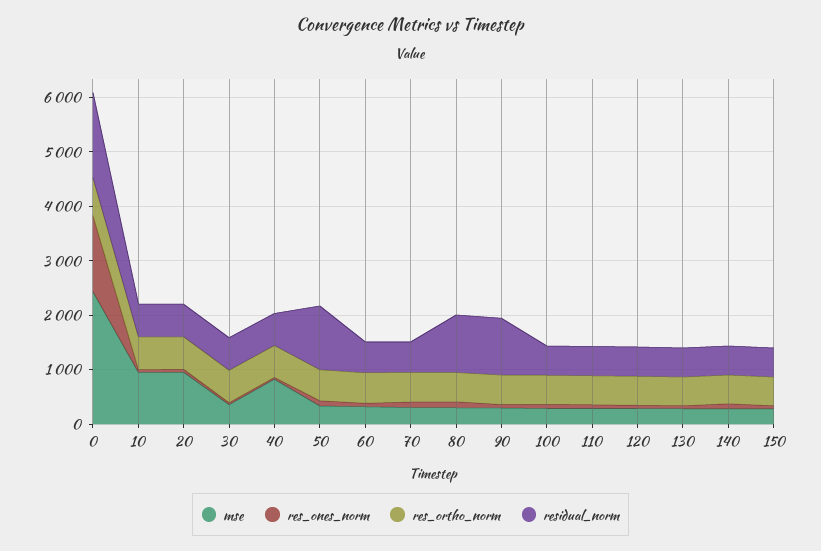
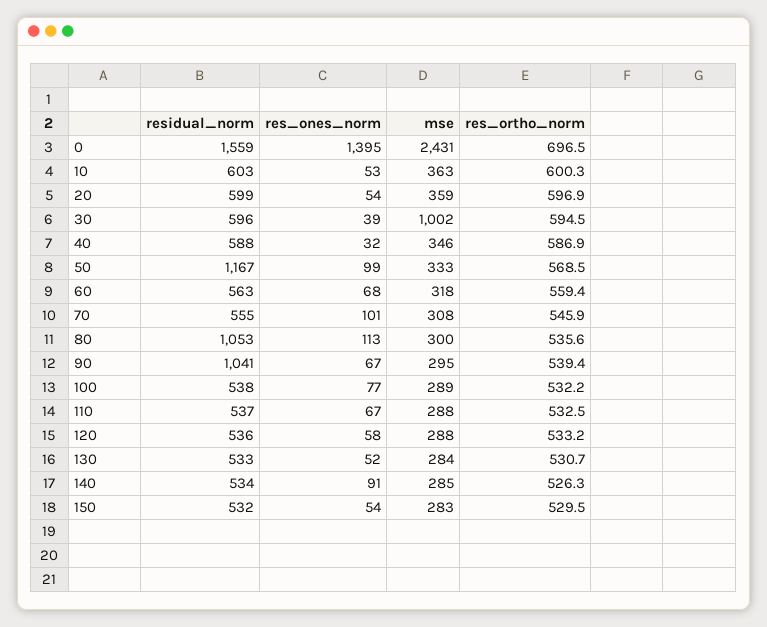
mse, 10: 1000 -> 363
mse, 20: 1000 -> 359
mse, 30: 400 -> 1002
mse, 40: 800 -> 346

